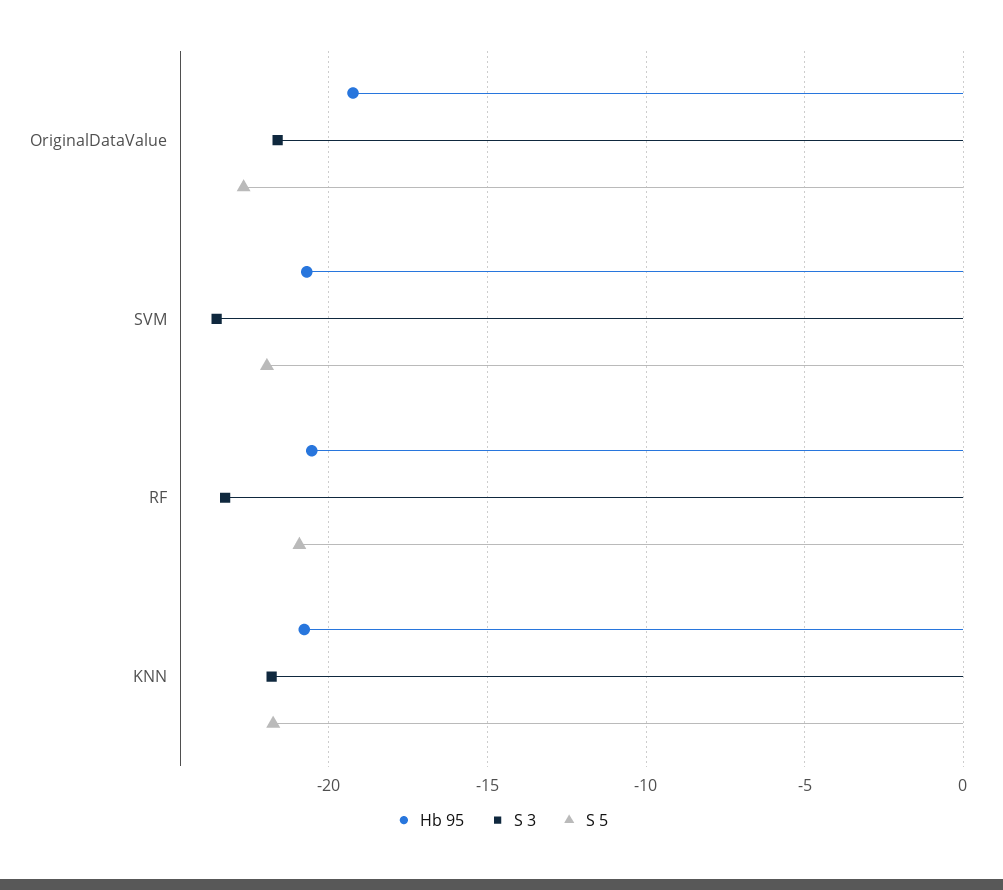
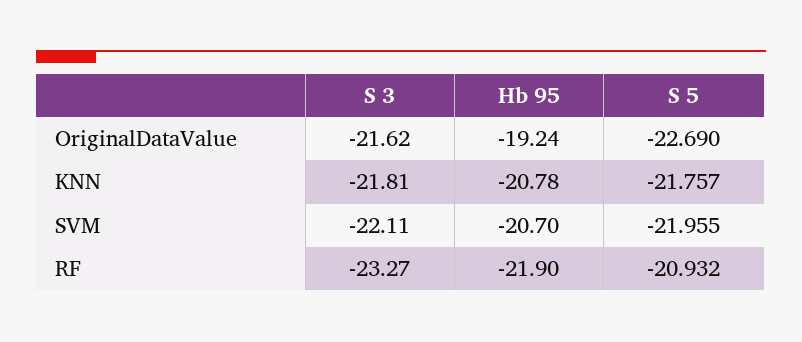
S 3, SVM: -23.5 -> -22.11
Hb 95, RF: -20.5 -> -21.9

